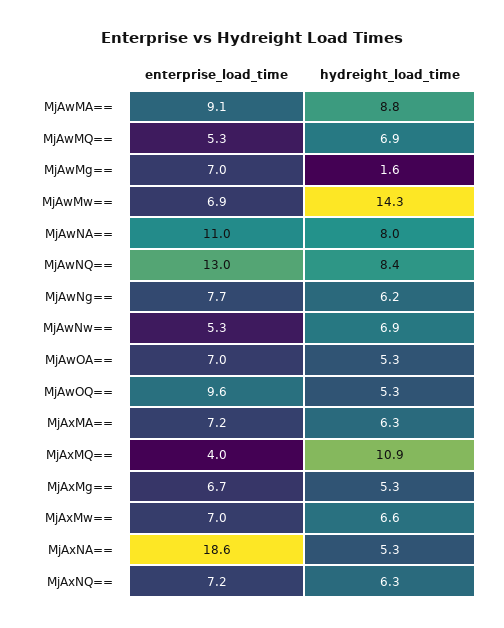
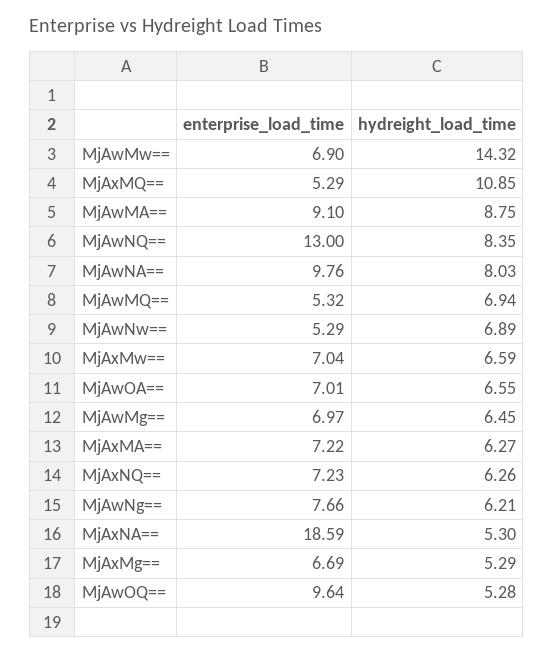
hydreight_load_time, MjAwMg==: 1.6 -> 6.45
enterprise_load_time, MjAwNA==: 11 -> 9.76
hydreight_load_time, MjAwOA==: 5.3 -> 6.55
enterprise_load_time, MjAxMQ==: 4 -> 5.29

